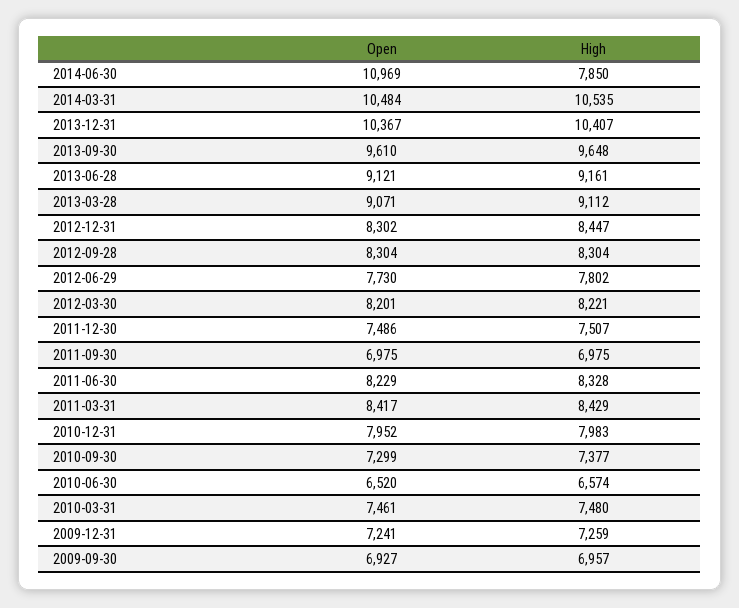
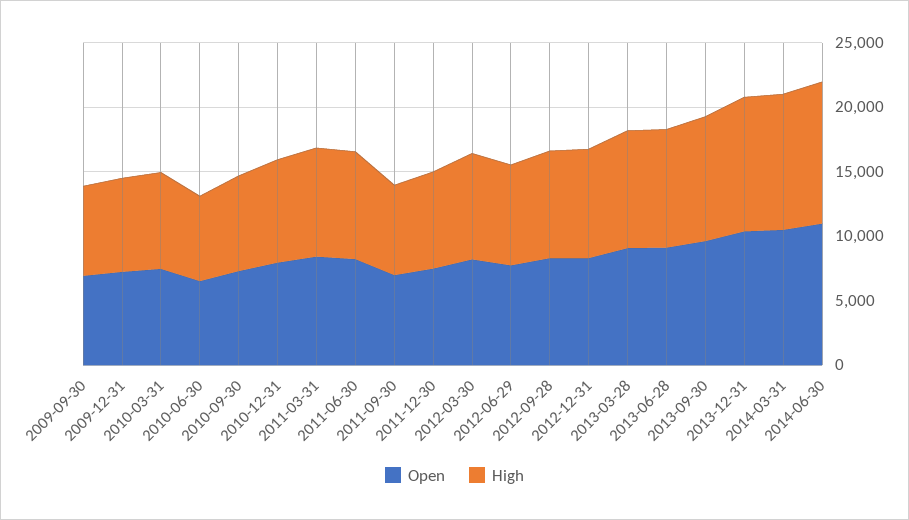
High, 2014-06-30: 7850 -> 11000

